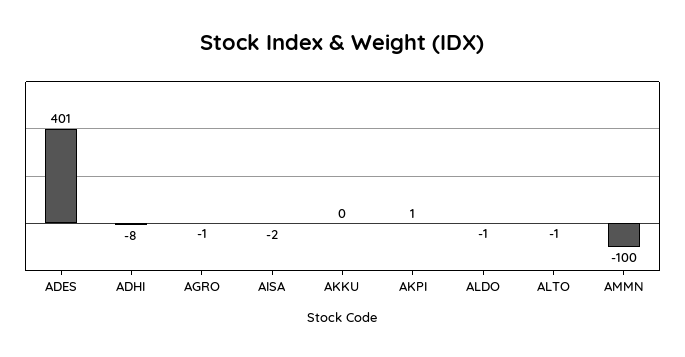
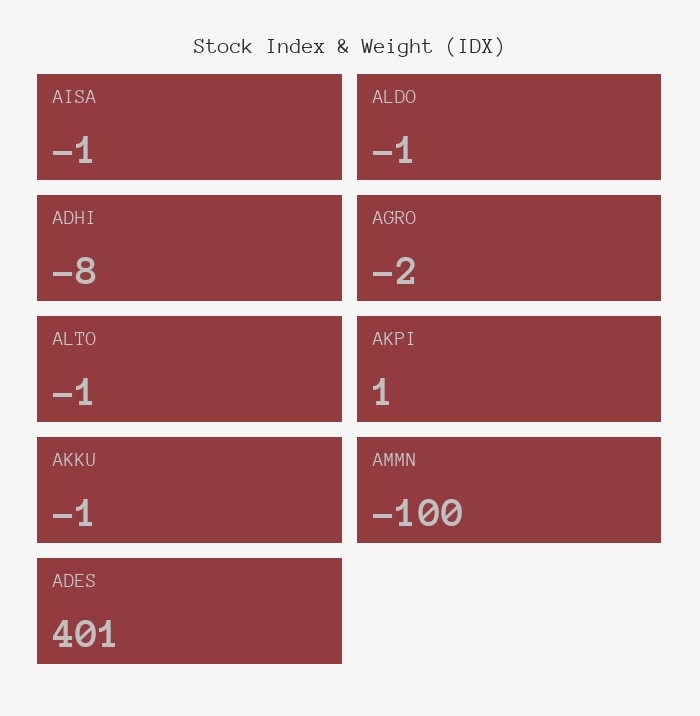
AGRO: -1 -> -2
AISA: -2 -> -1
AKKU: 0 -> -1

